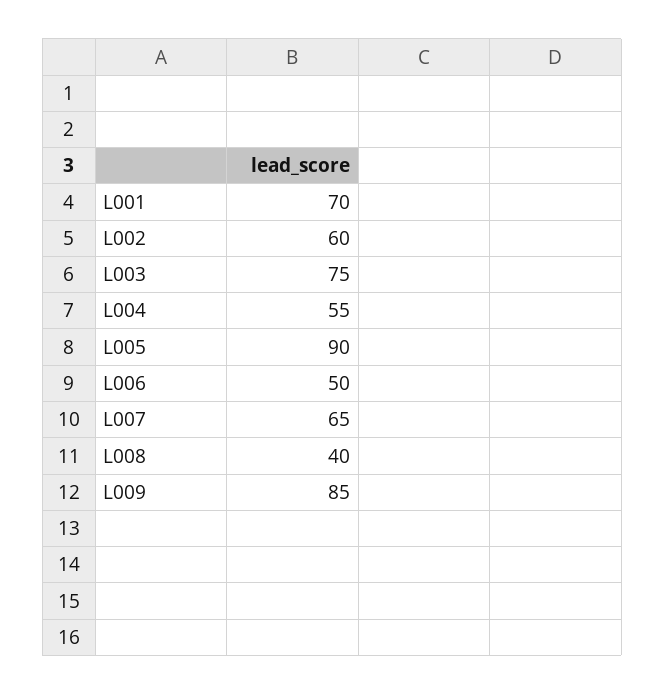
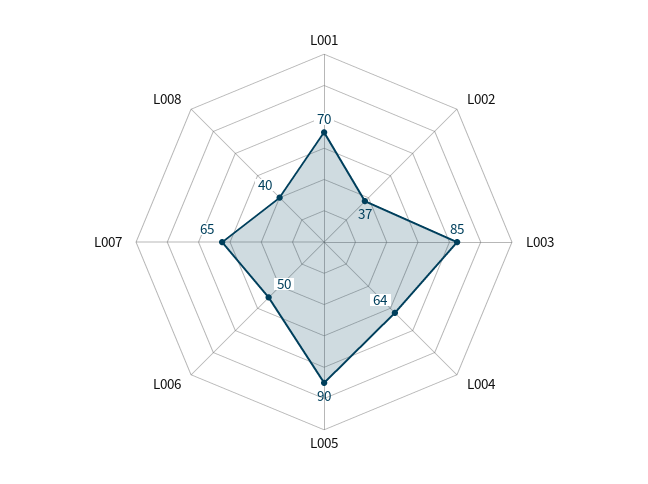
L002: 60 -> 37
L003: 75 -> 85
L004: 55 -> 64
L009: 85 -> none

